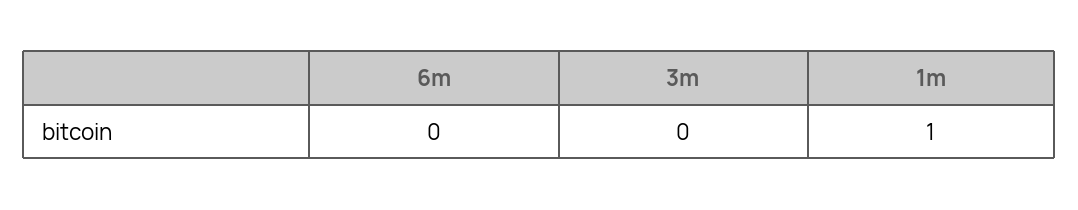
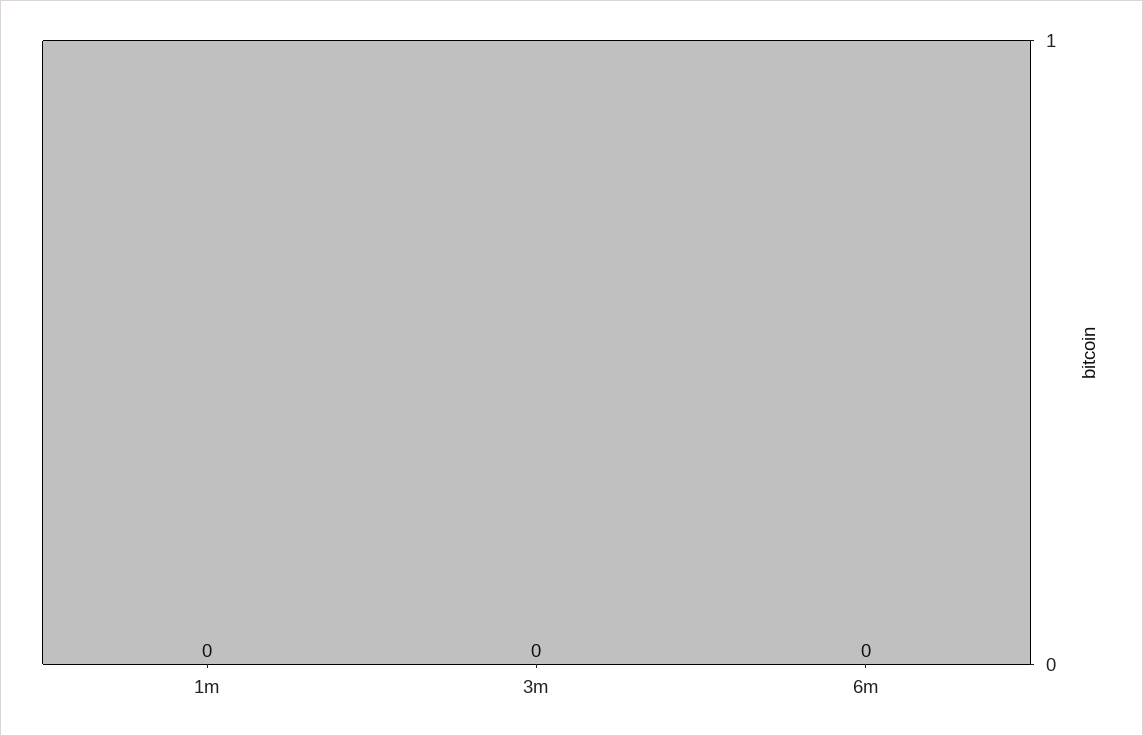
1m: 1 -> 0

